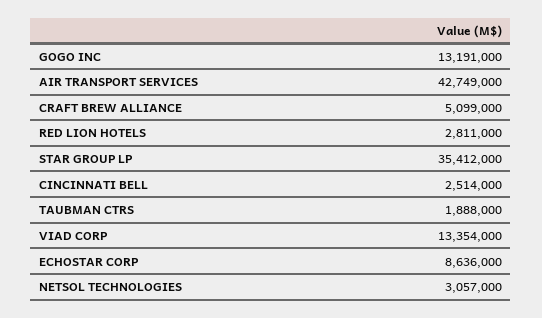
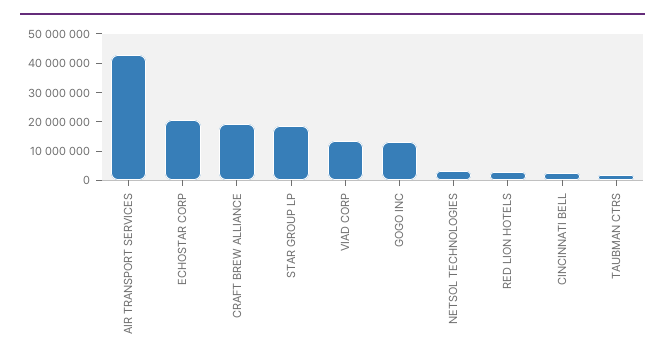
CRAFT BREW ALLIANCE: 5099000 -> 20000000
STAR GROUP LP: 35412000 -> 20000000
ECHOSTAR CORP: 8636000 -> 20000000

